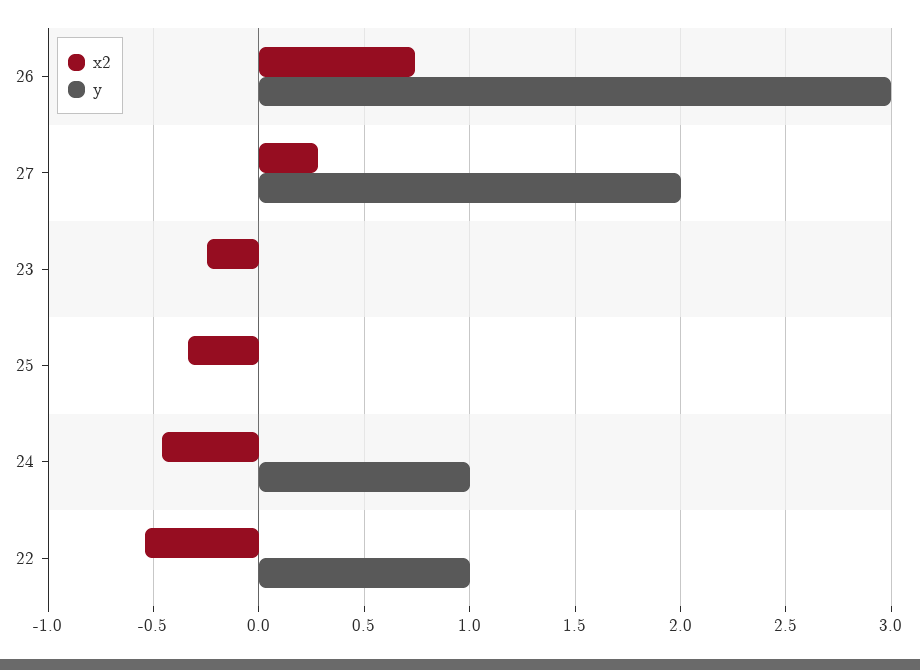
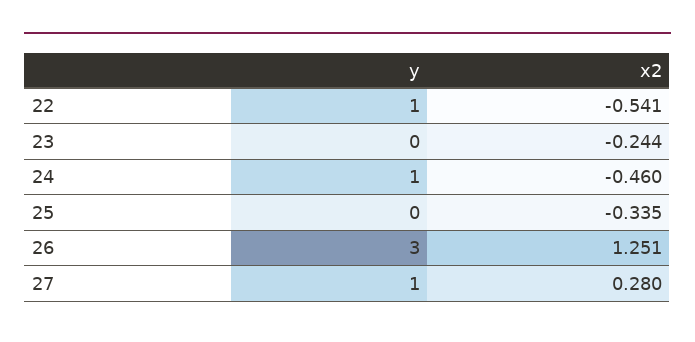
x2, 26: 0.75 -> 1.251
y, 27: 2 -> 1

